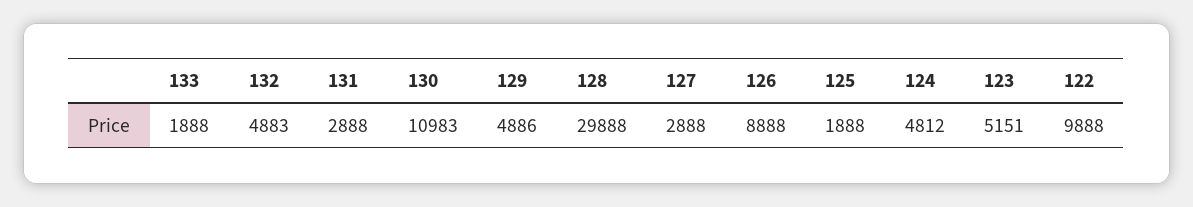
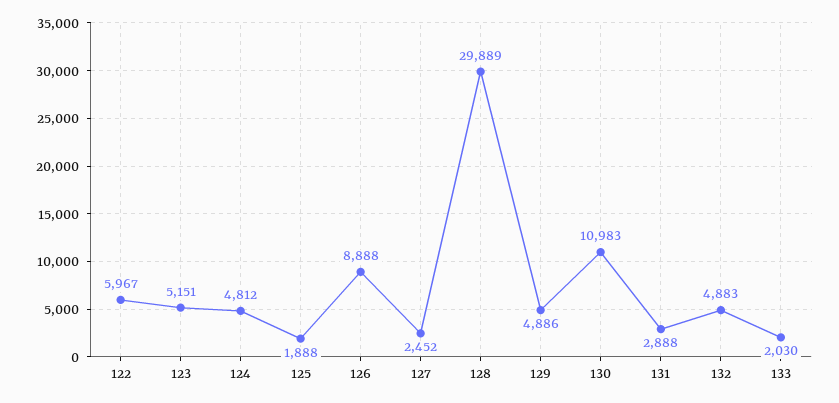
133: 1888 -> 2030
128: 29888 -> 29889
127: 2888 -> 2452
122: 9888 -> 5967

